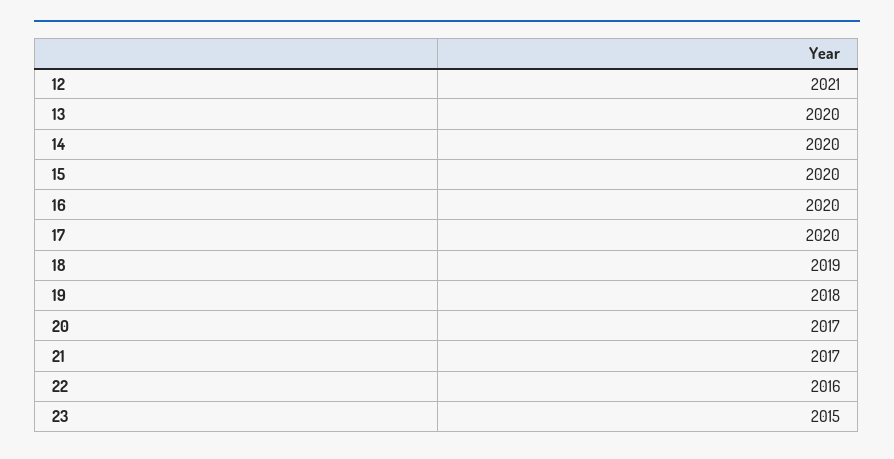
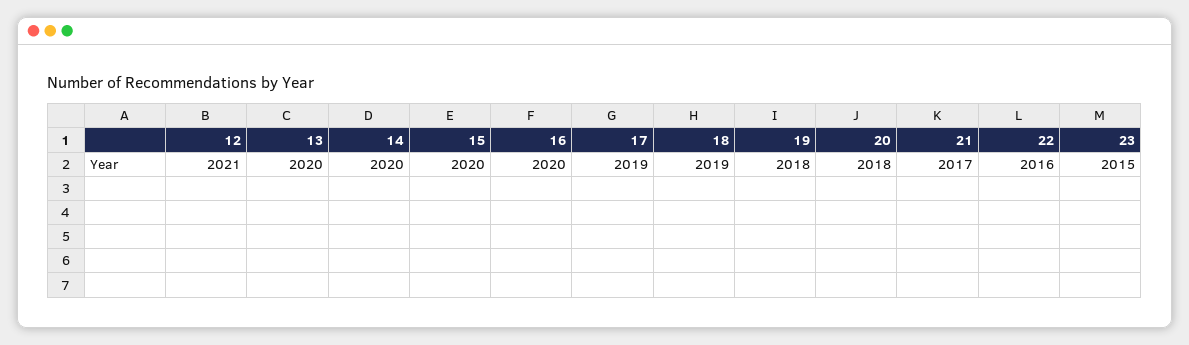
17: 2020 -> 2019
20: 2017 -> 2018

